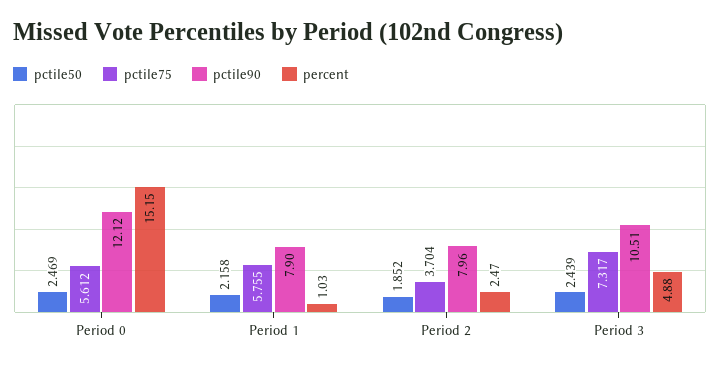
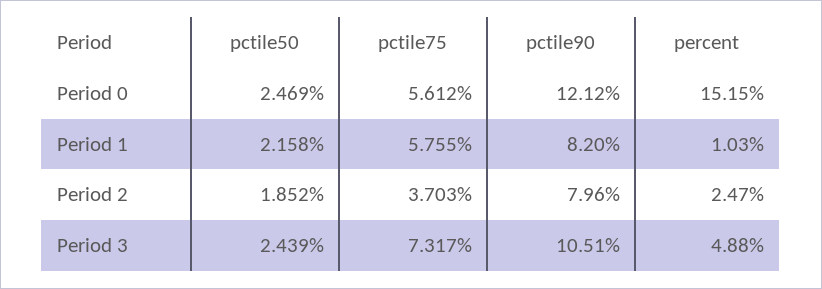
pctile90, Period 1: 7.9 -> 8.2
pctile75, Period 2: 3.704 -> 3.703

